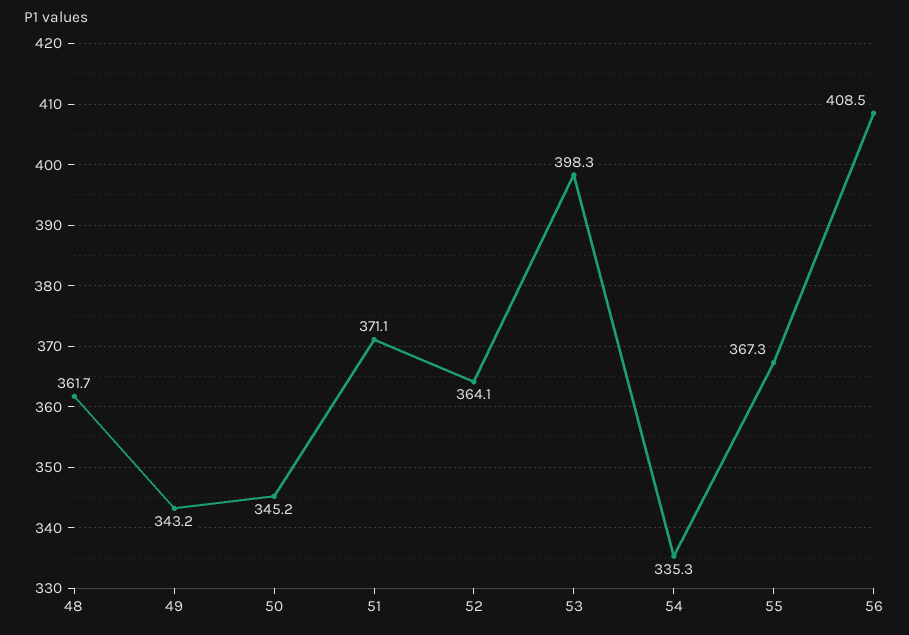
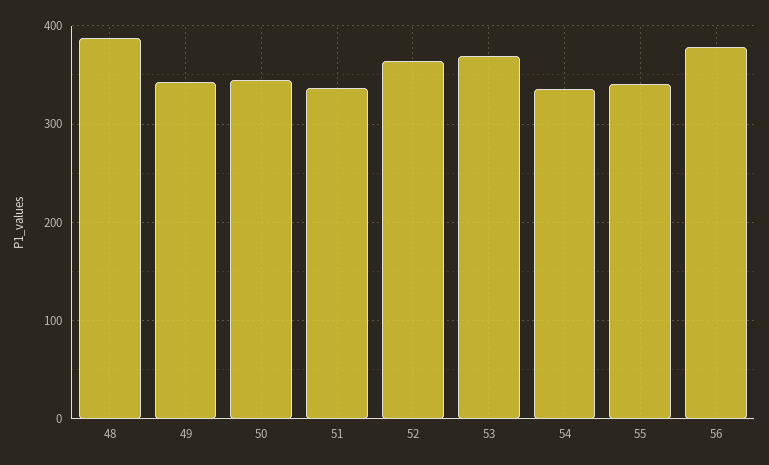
48: 361.7 -> 390
51: 371.1 -> 340
53: 398.3 -> 370
55: 367.3 -> 340
56: 408.5 -> 380

